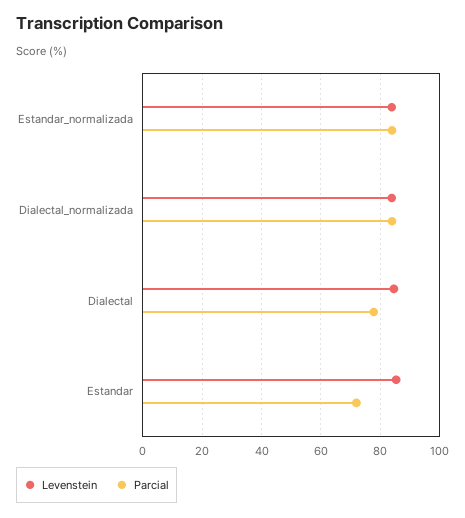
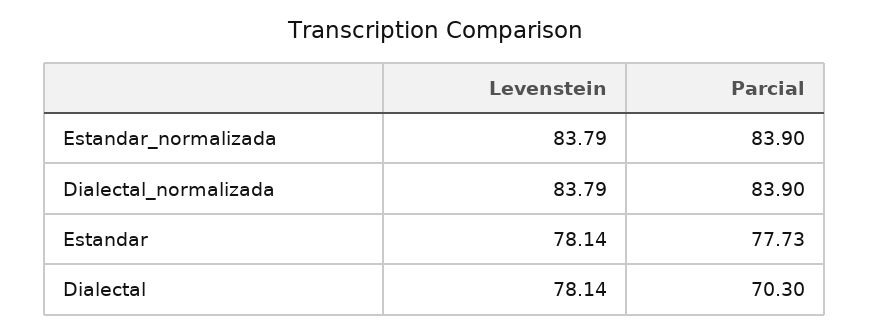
Levenstein, Dialectal: 85 -> 78.14
Parcial, Dialectal: 77.5 -> 70.3
Levenstein, Estandar: 85 -> 78.14
Parcial, Estandar: 72.5 -> 77.73

